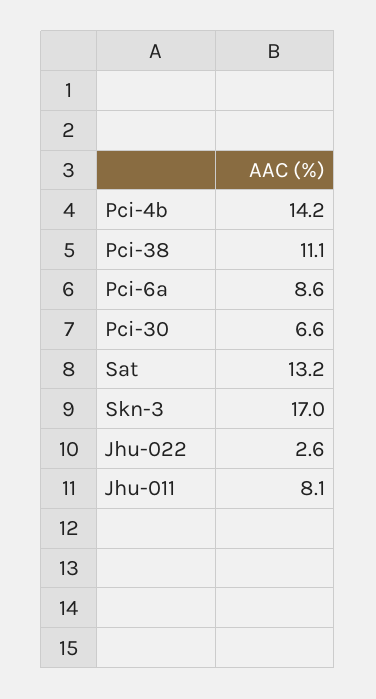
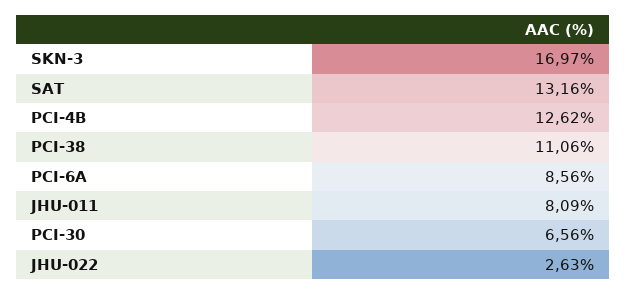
Pci-4b: 14.2 -> 12.62

